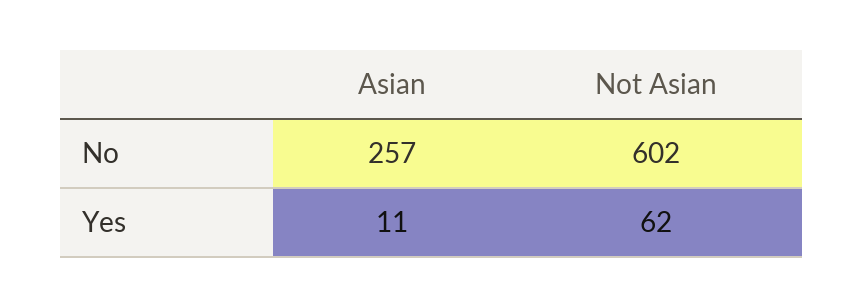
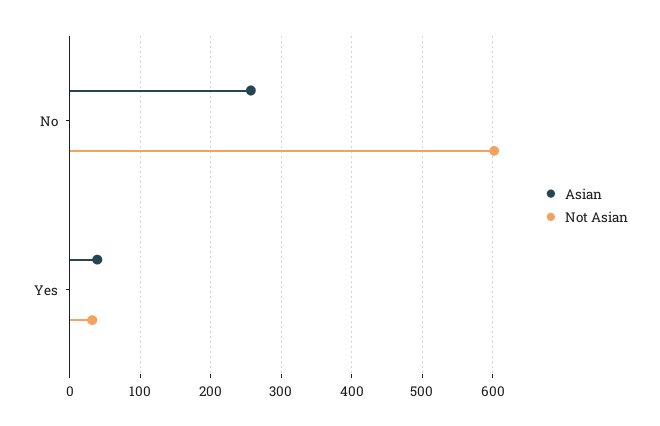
Asian, Yes: 11 -> 40
Not Asian, Yes: 62 -> 30

